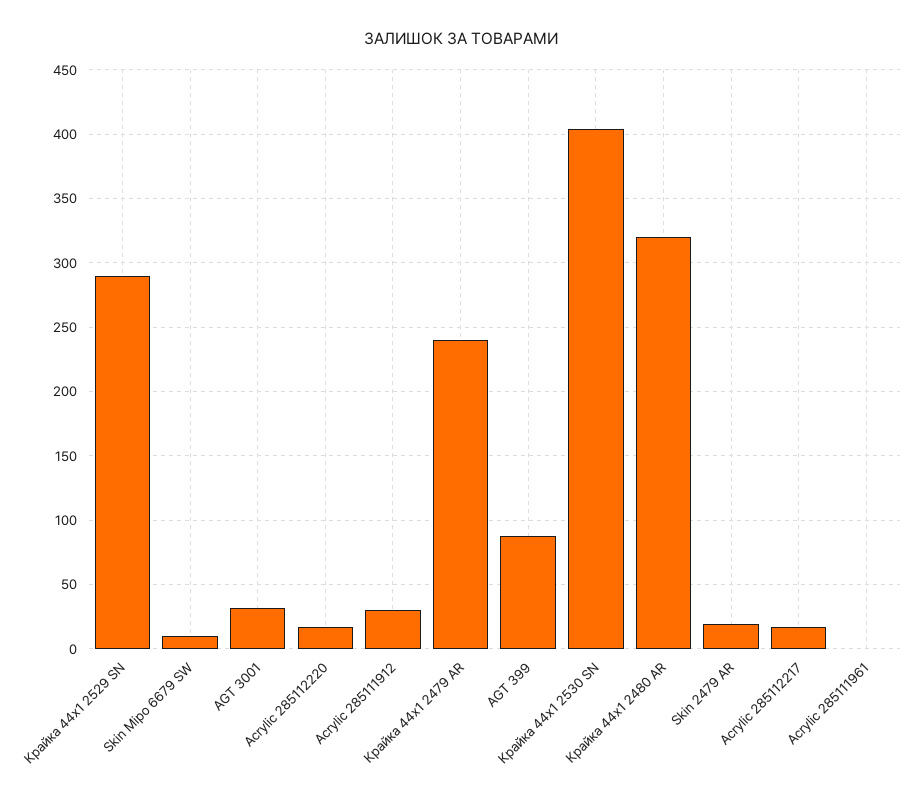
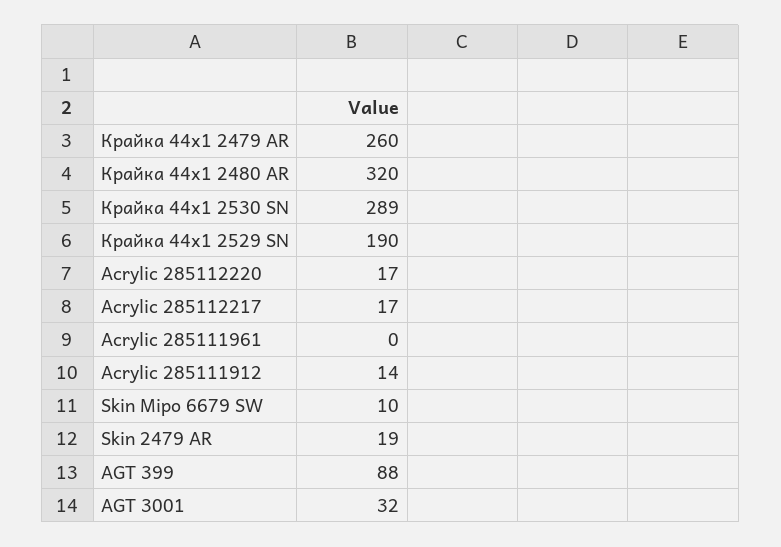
Крайка 44x1 2529 SN: 290 -> 190
Acrylic 285111912: 30 -> 14
Крайка 44x1 2479 AR: 240 -> 260
Крайка 44x1 2530 SN: 405 -> 289

